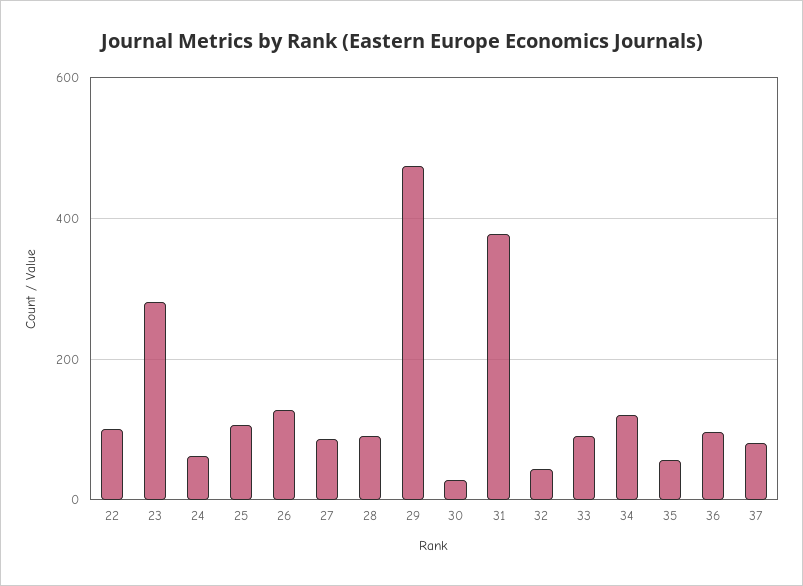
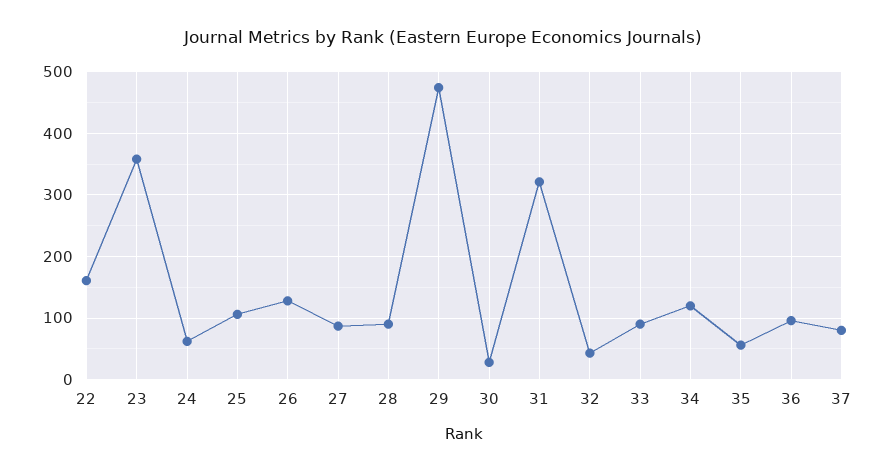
22: 100 -> 160
23: 280 -> 360
31: 380 -> 320

